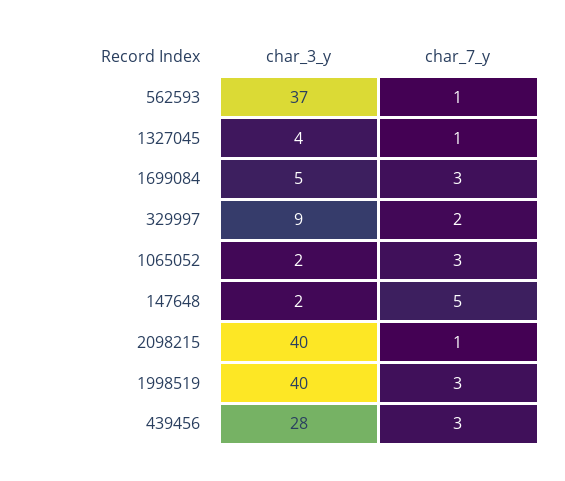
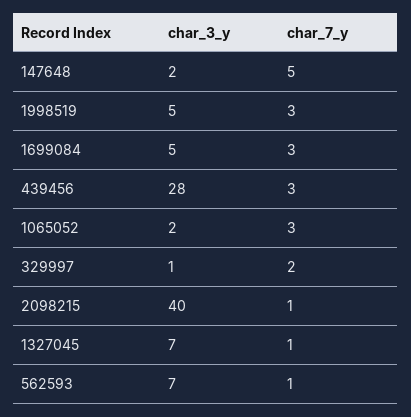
char_3_y, 562593: 37 -> 7
char_3_y, 1327045: 4 -> 7
char_3_y, 329997: 9 -> 1
char_3_y, 1998519: 40 -> 5

